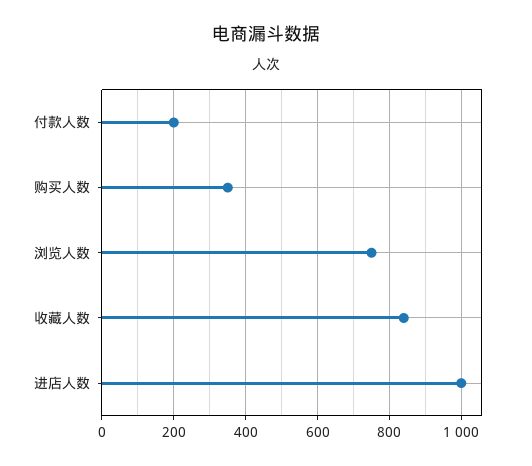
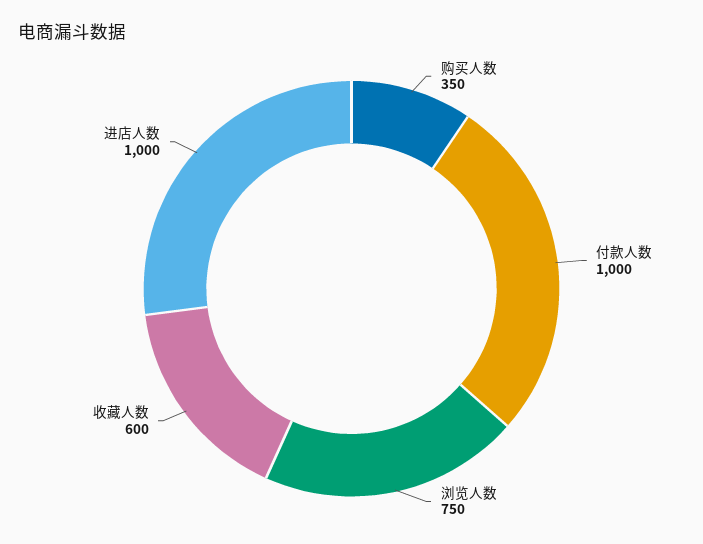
付款人数: 200 -> 1000
收藏人数: 840 -> 600

